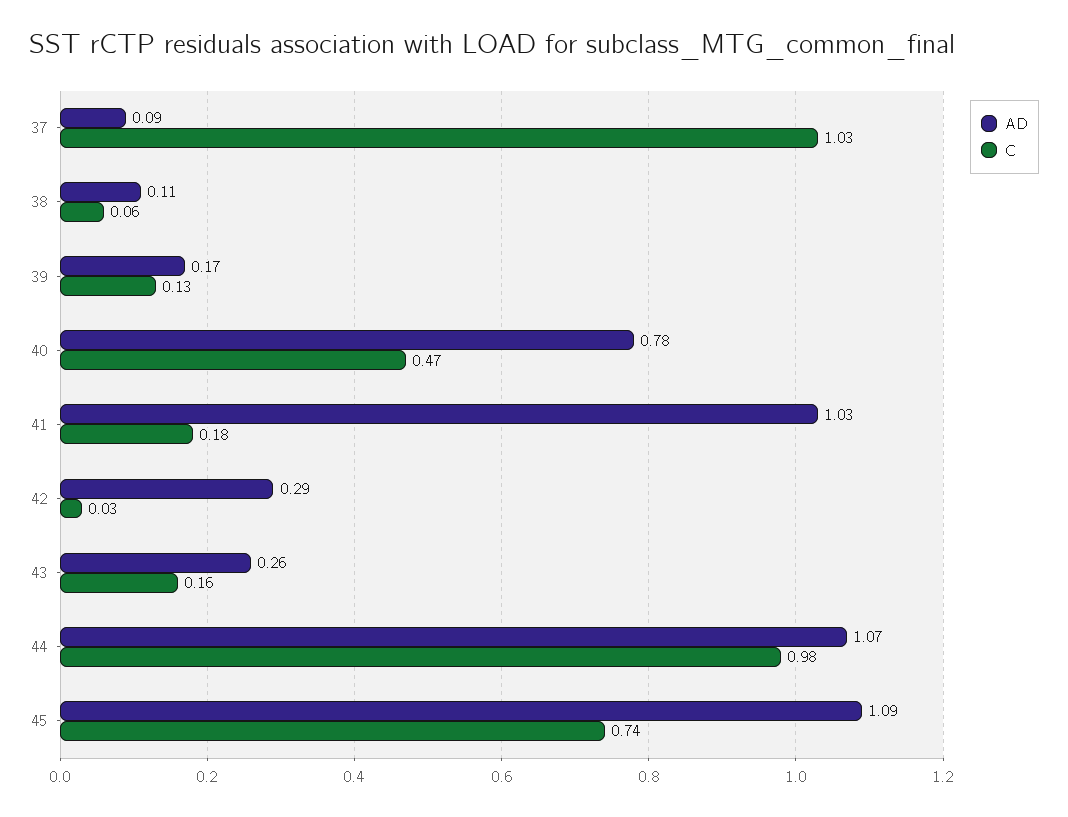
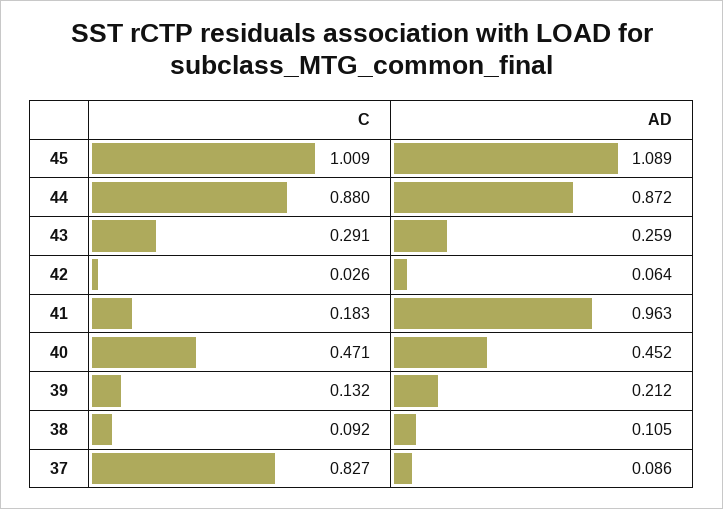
C, 37: 1.03 -> 0.827
C, 38: 0.06 -> 0.092
AD, 39: 0.17 -> 0.212
AD, 40: 0.78 -> 0.452
AD, 41: 1.03 -> 0.963
AD, 42: 0.29 -> 0.064
C, 43: 0.16 -> 0.291
AD, 44: 1.07 -> 0.872
C, 44: 0.98 -> 0.88
C, 45: 0.74 -> 1.009

